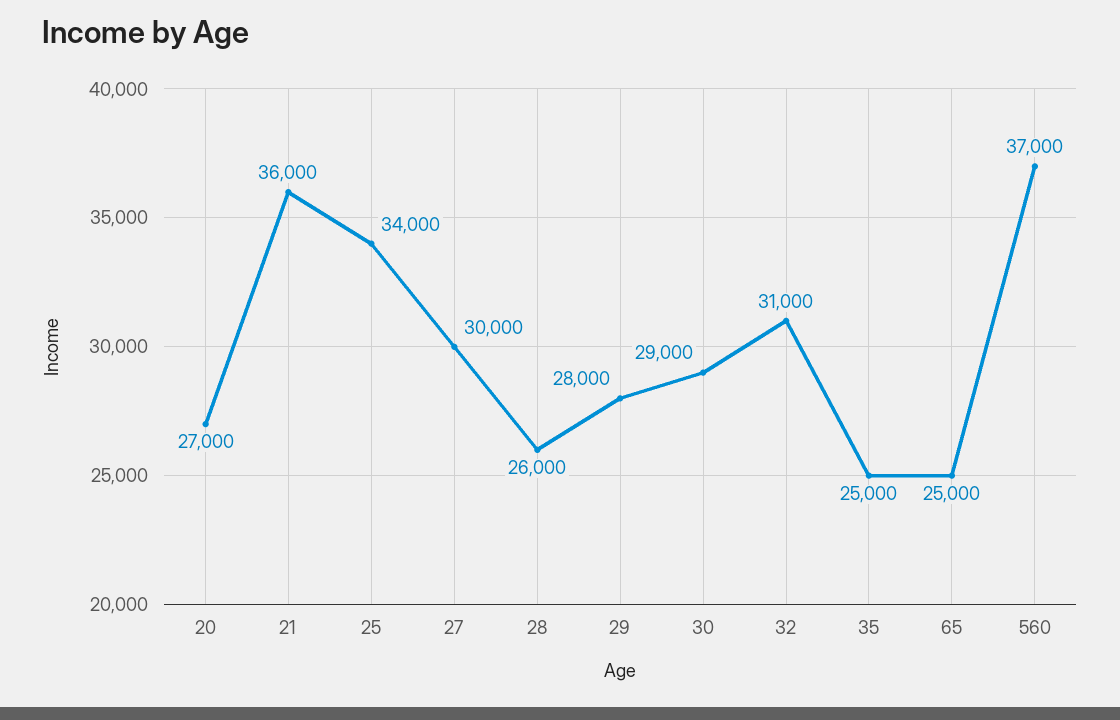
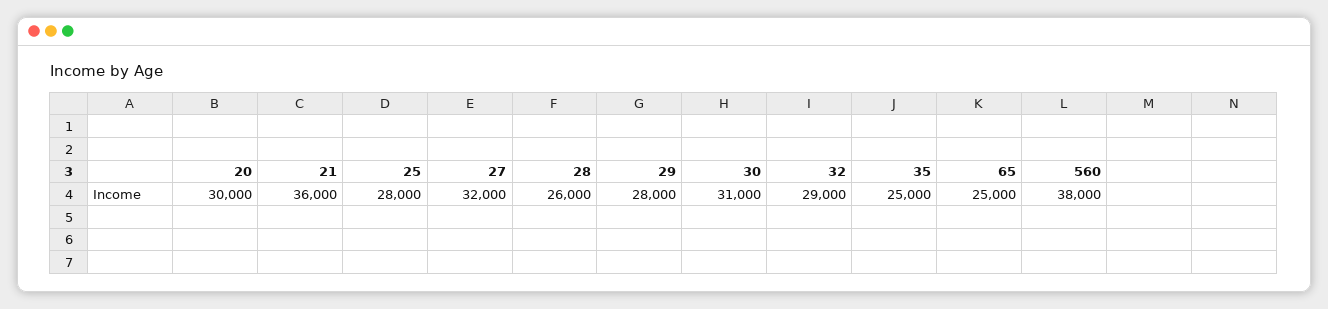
20: 27000 -> 30000
25: 34000 -> 28000
27: 30000 -> 32000
30: 29000 -> 31000
32: 31000 -> 29000
560: 37000 -> 38000

